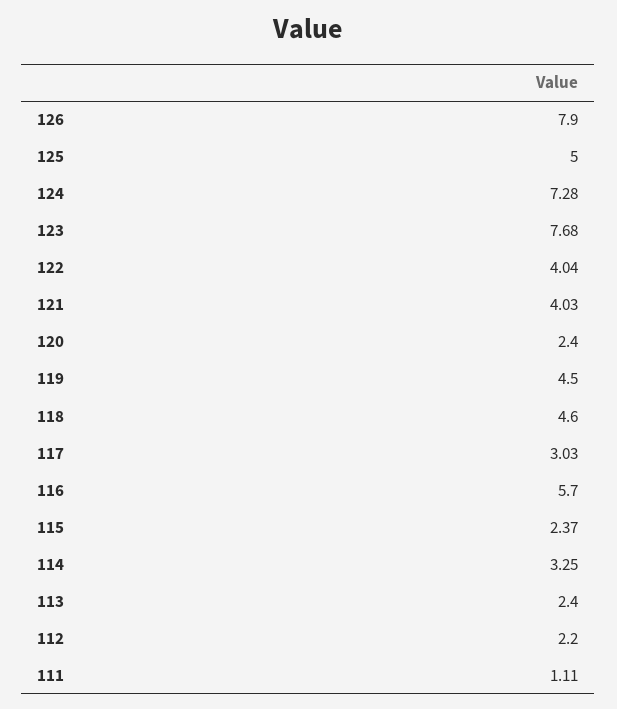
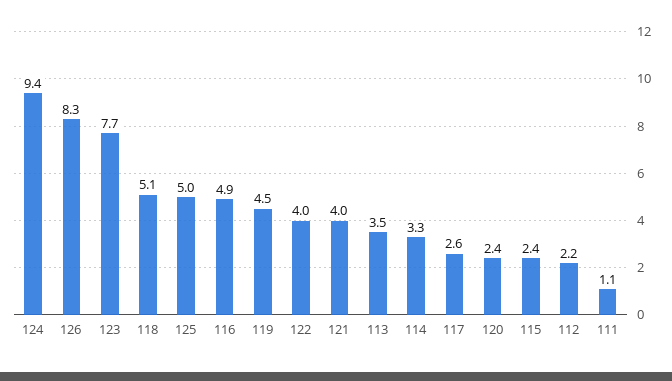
126: 7.9 -> 8.3
124: 7.28 -> 9.4
118: 4.6 -> 5.1
117: 3.03 -> 2.6
116: 5.7 -> 4.9
113: 2.4 -> 3.5

